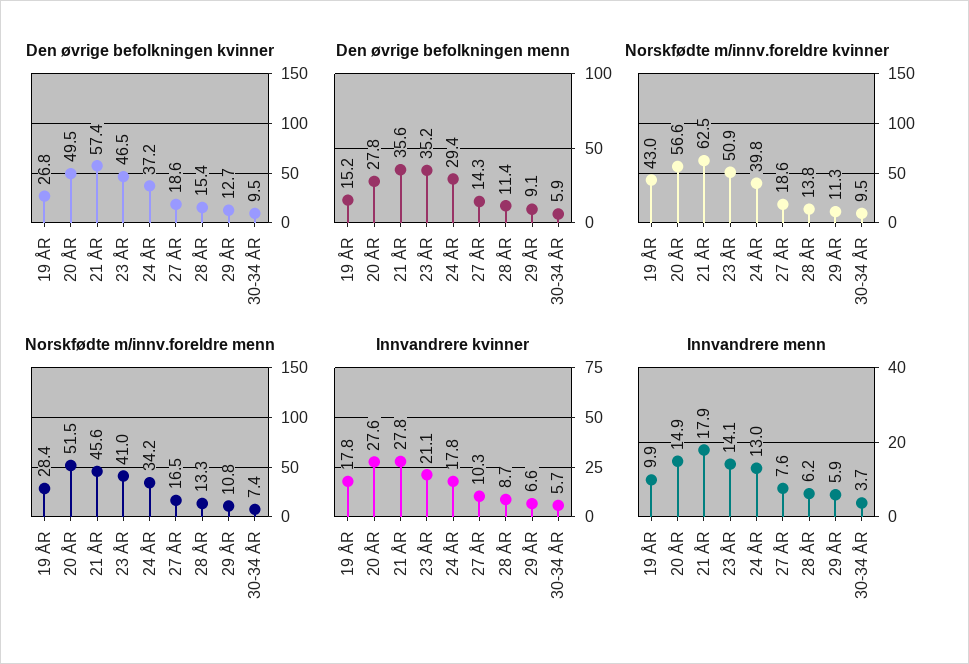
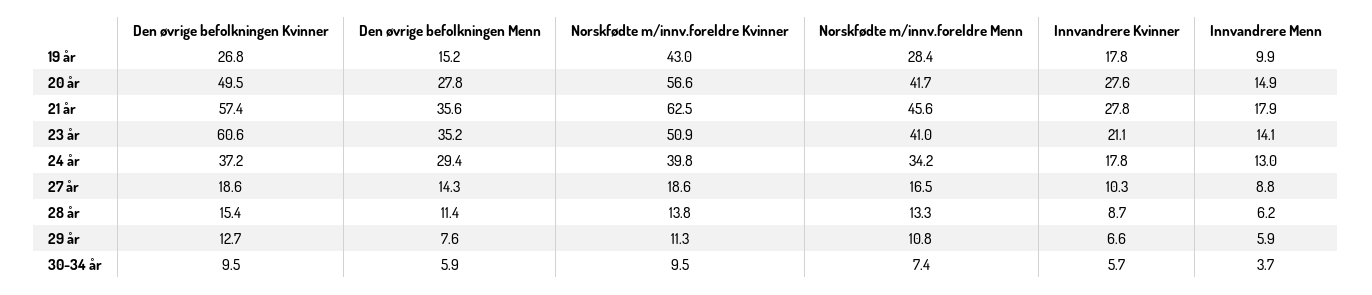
Den øvrige befolkningen kvinner, 23 ÅR: 46.5 -> 60.6
Den øvrige befolkningen menn, 29 ÅR: 9.1 -> 7.6
Norskfødte m/innv.foreldre menn, 20 ÅR: 51.5 -> 41.7
Innvandrere menn, 27 ÅR: 7.6 -> 8.8

